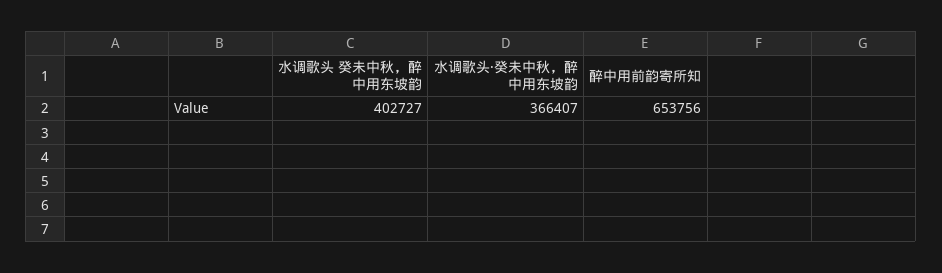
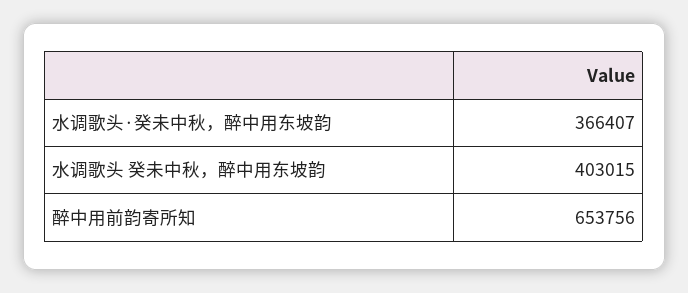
水调歌头 癸未中秋，醉中用东坡韵: 402727 -> 403015

